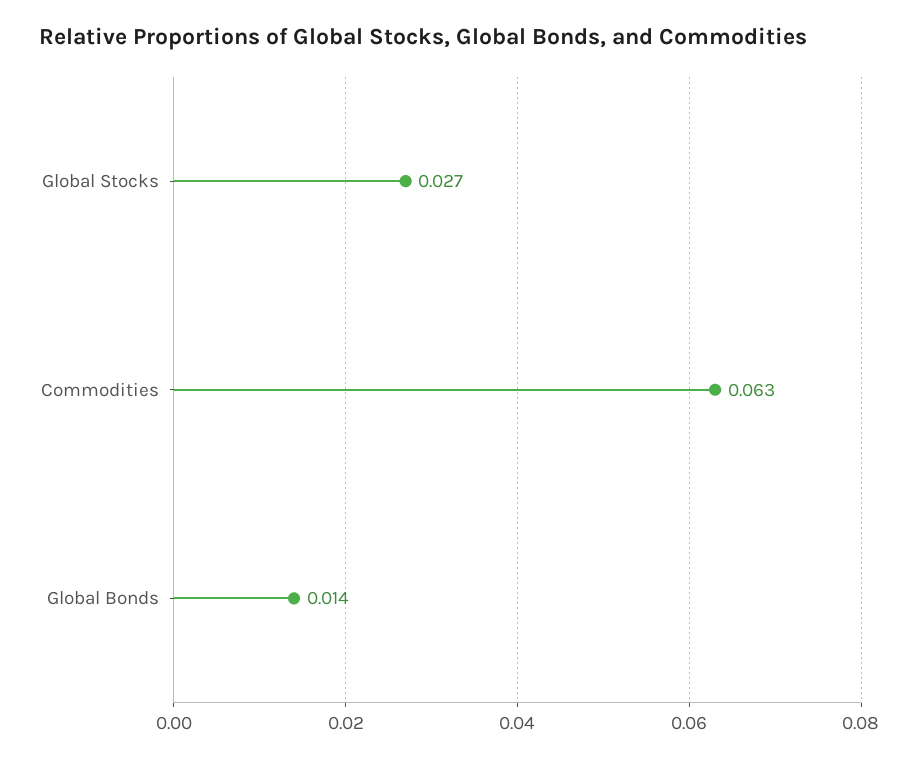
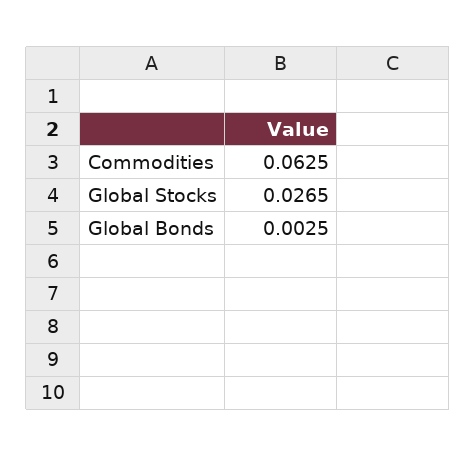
Global Bonds: 0.014 -> 0.0025

